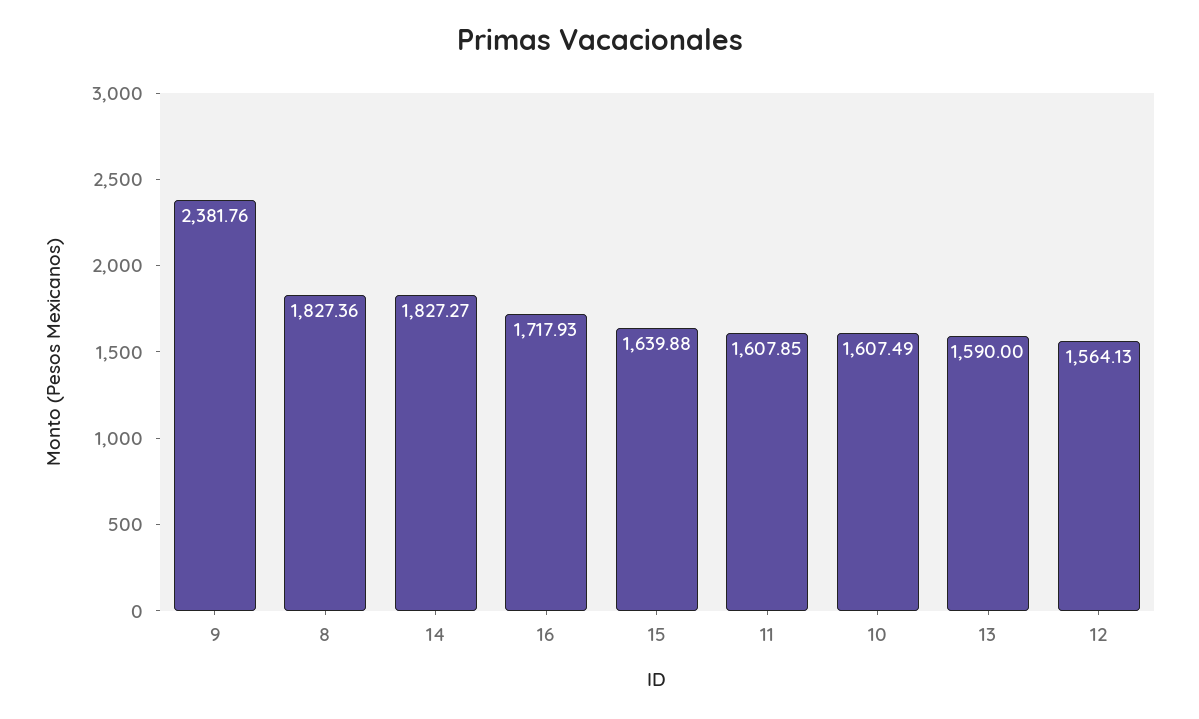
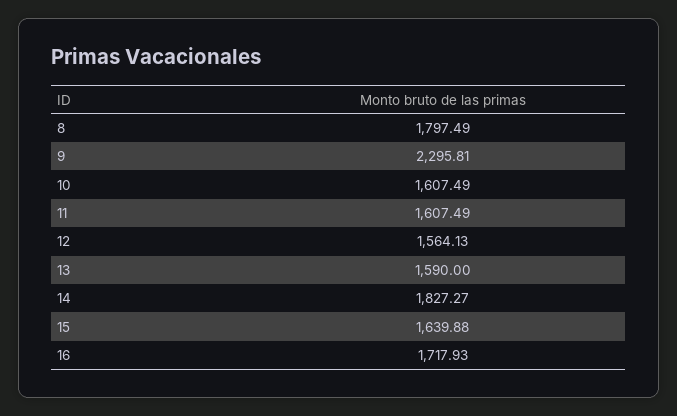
9: 2381.76 -> 2295.81
8: 1827.36 -> 1797.49
11: 1607.85 -> 1607.49

